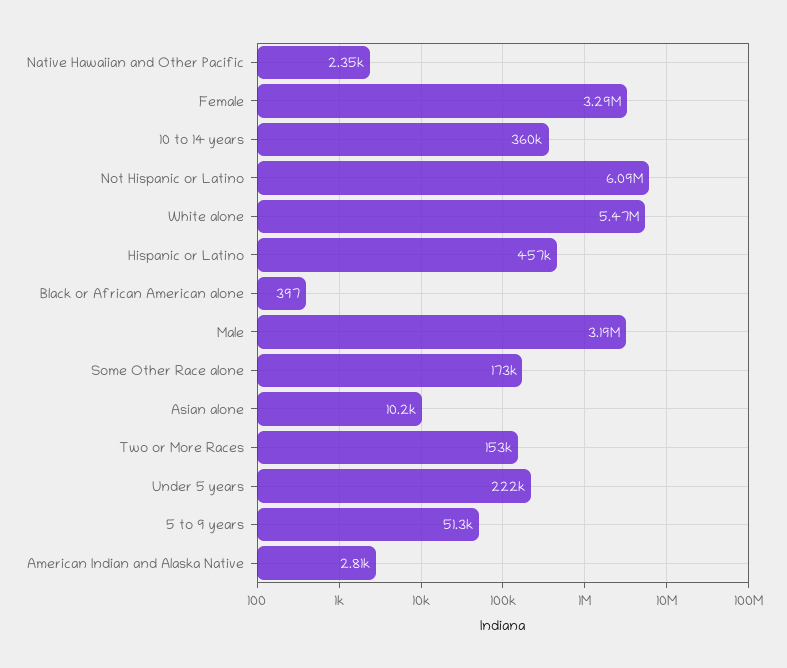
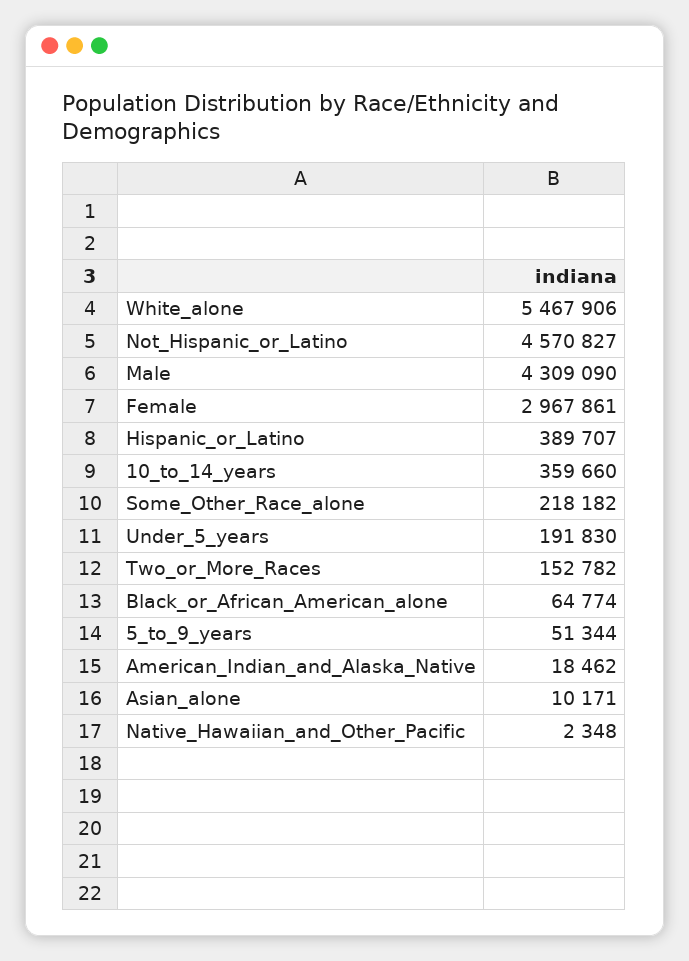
Female: 3290000 -> 2967861
Not Hispanic or Latino: 6090000 -> 4570827
Hispanic or Latino: 457000 -> 389707
Black or African American alone: 397 -> 64774
Male: 3190000 -> 4309090
Some Other Race alone: 173000 -> 218182
Under 5 years: 222000 -> 191830
American Indian and Alaska Native: 2810 -> 18462

